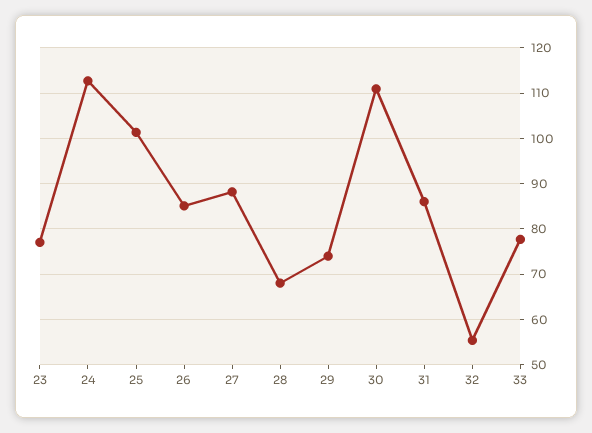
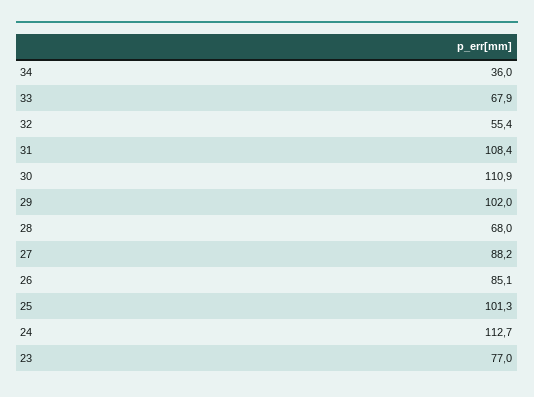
29: 74 -> 102
31: 86 -> 108.4
33: 78 -> 67.9
34: none -> 36

